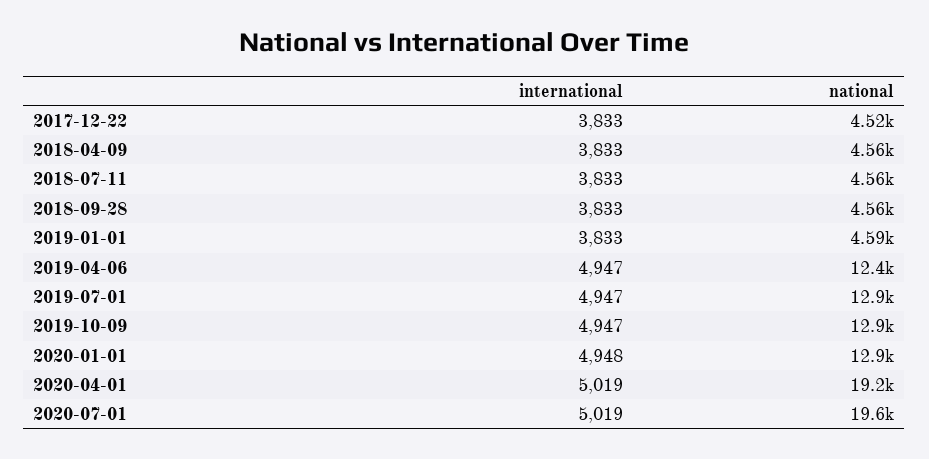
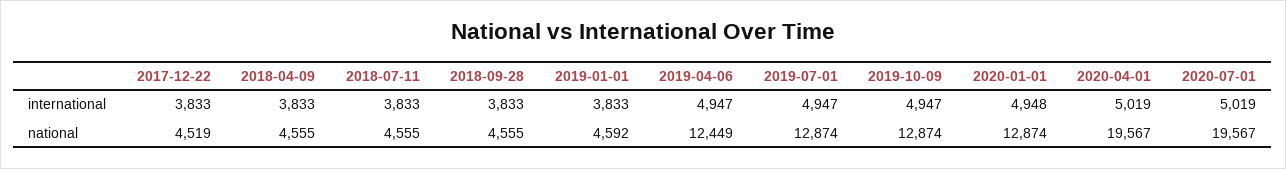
national, 2020-04-01: 19200 -> 19567

